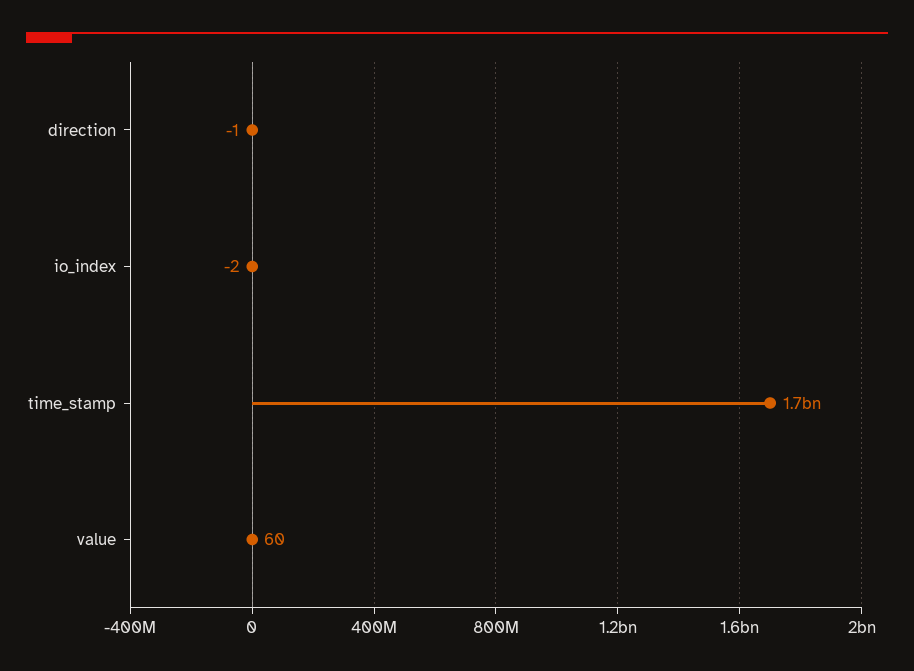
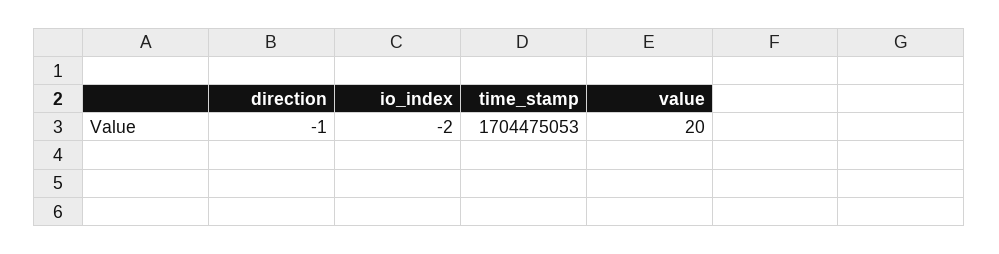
value: 60 -> 20

